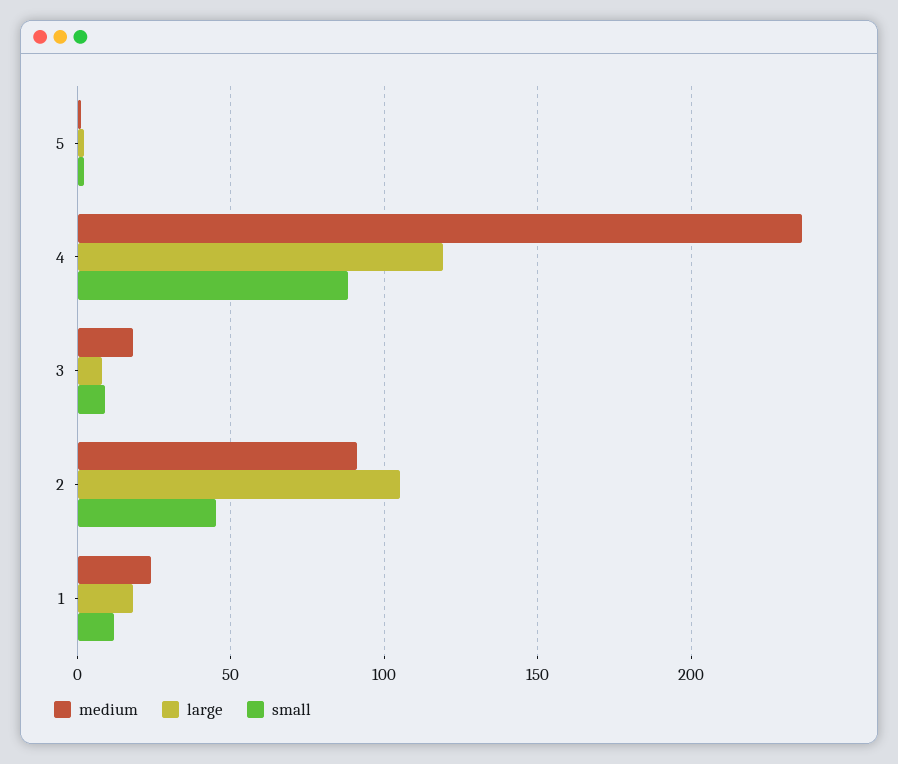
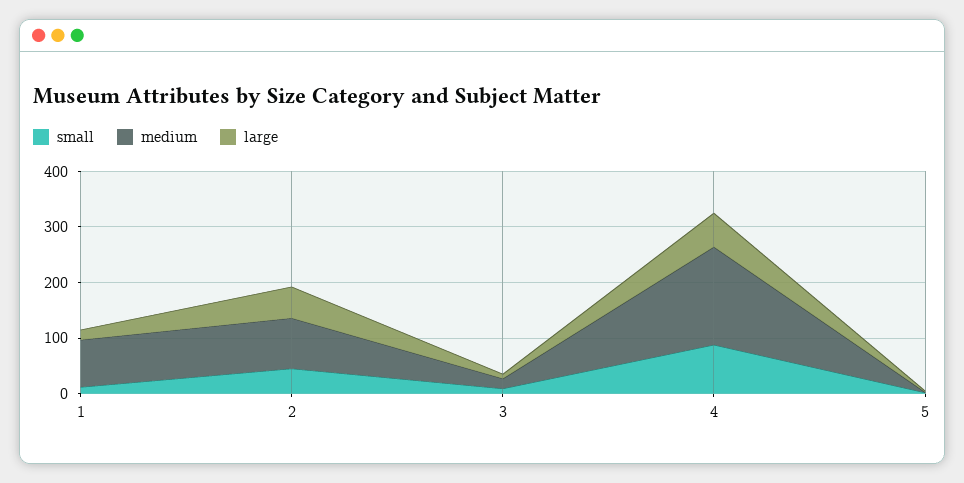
medium, 4: 235 -> 180
large, 4: 120 -> 60
large, 2: 105 -> 60
medium, 1: 25 -> 80

